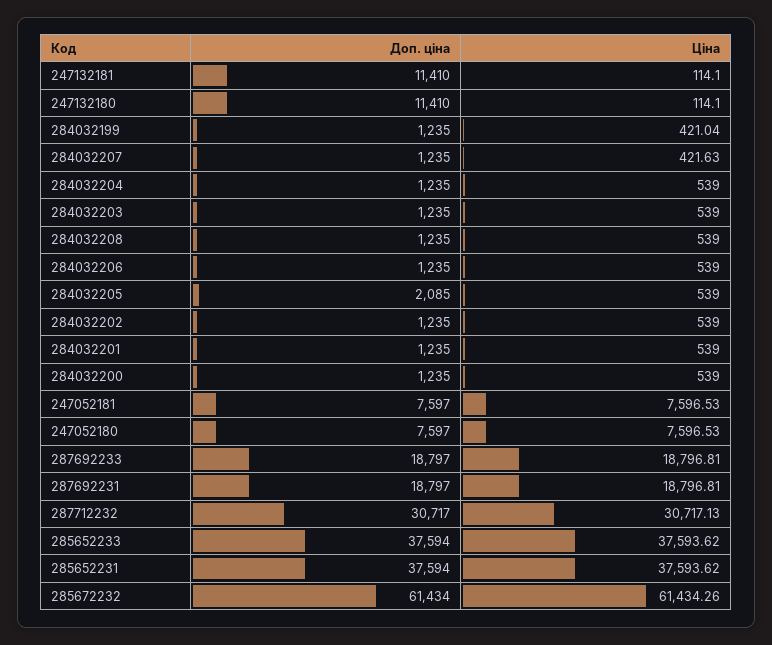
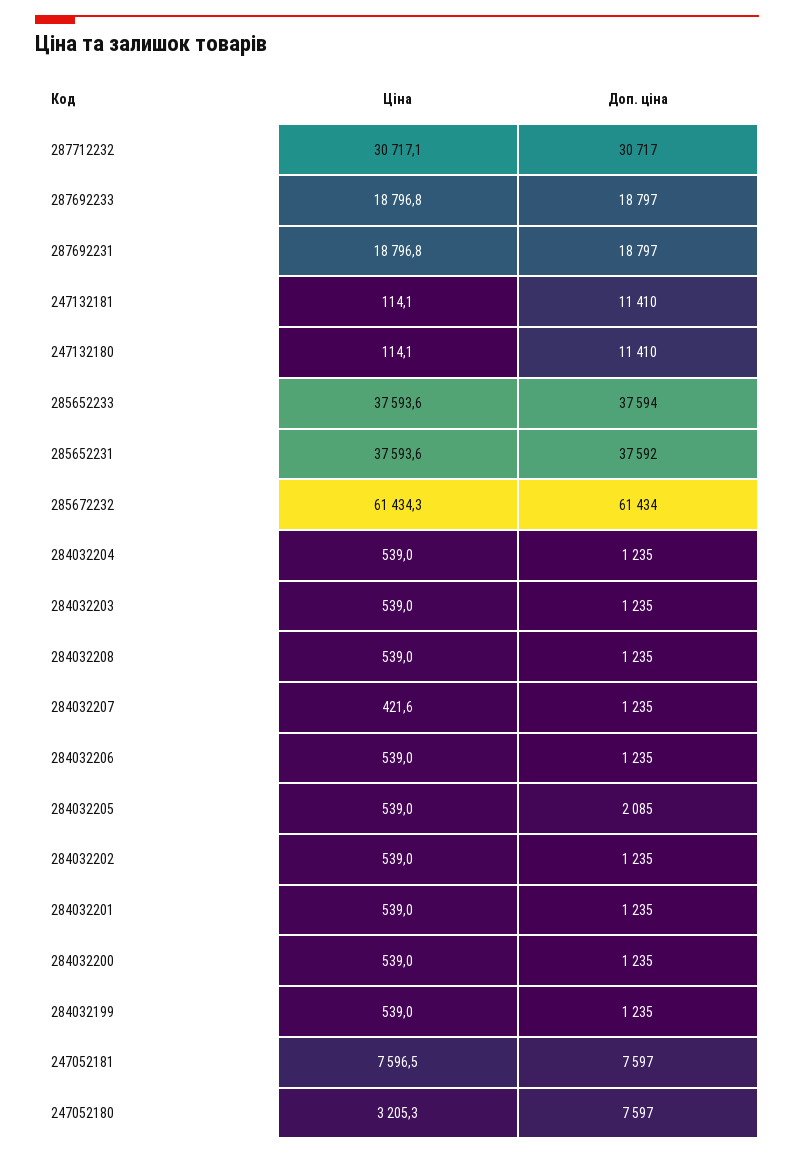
Ціна, 284032199: 421.04 -> 539
Ціна, 247052180: 7596.53 -> 3205.3
Доп. ціна, 285652231: 37594 -> 37592

